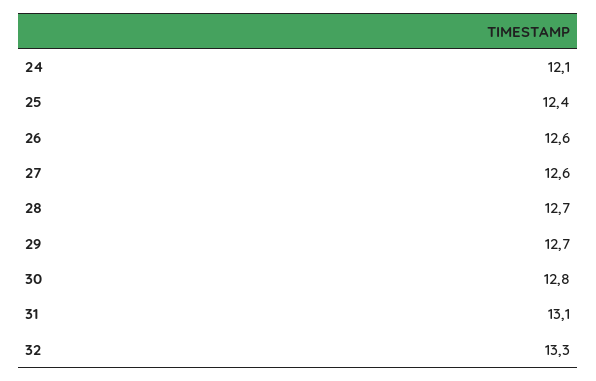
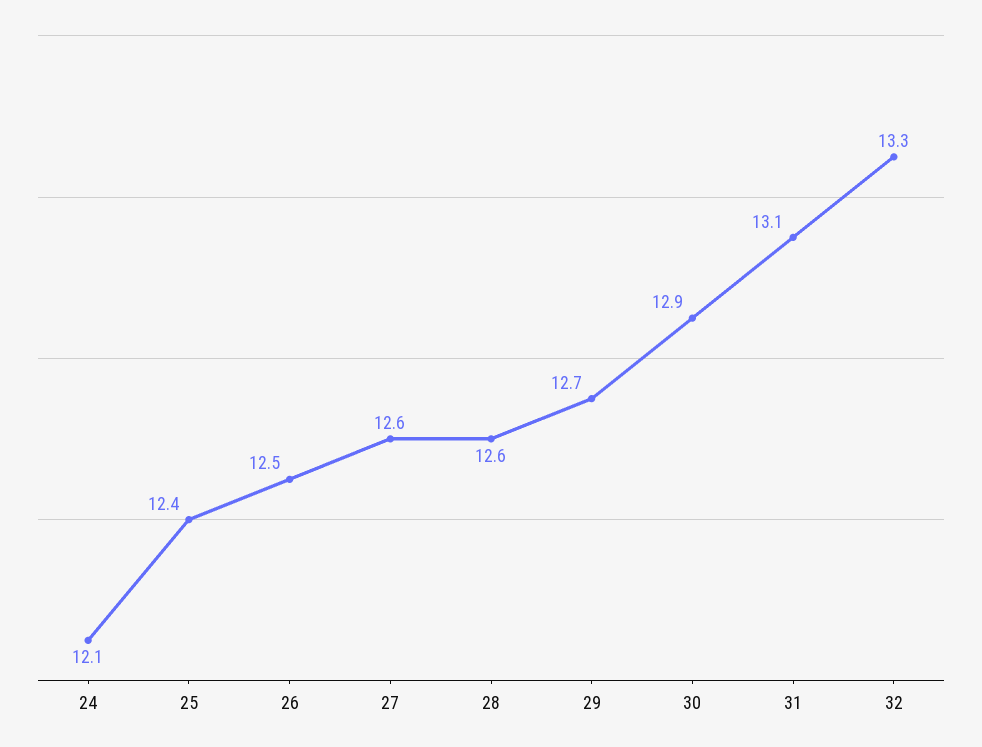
26: 12.6 -> 12.5
28: 12.7 -> 12.6
30: 12.8 -> 12.9

